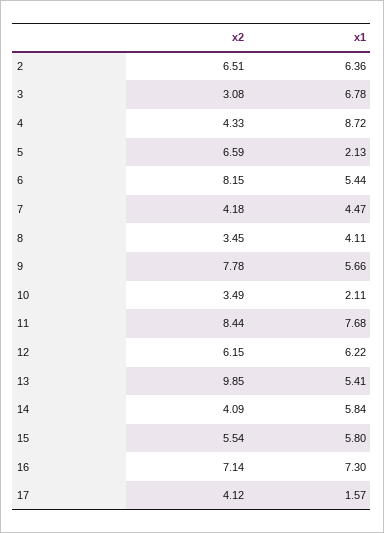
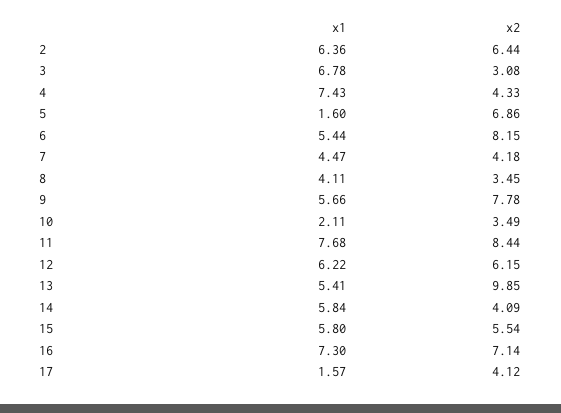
x2, 2: 6.51 -> 6.44
x1, 4: 8.72 -> 7.43
x2, 5: 6.59 -> 6.86
x1, 5: 2.13 -> 1.6

